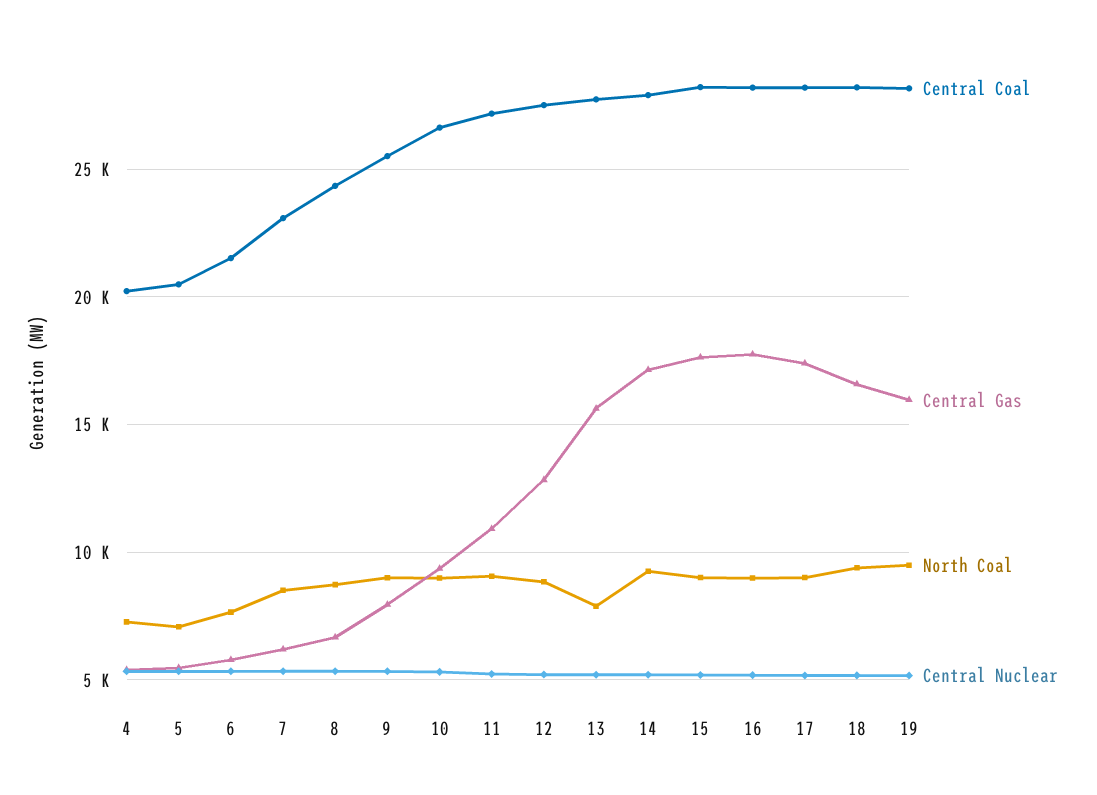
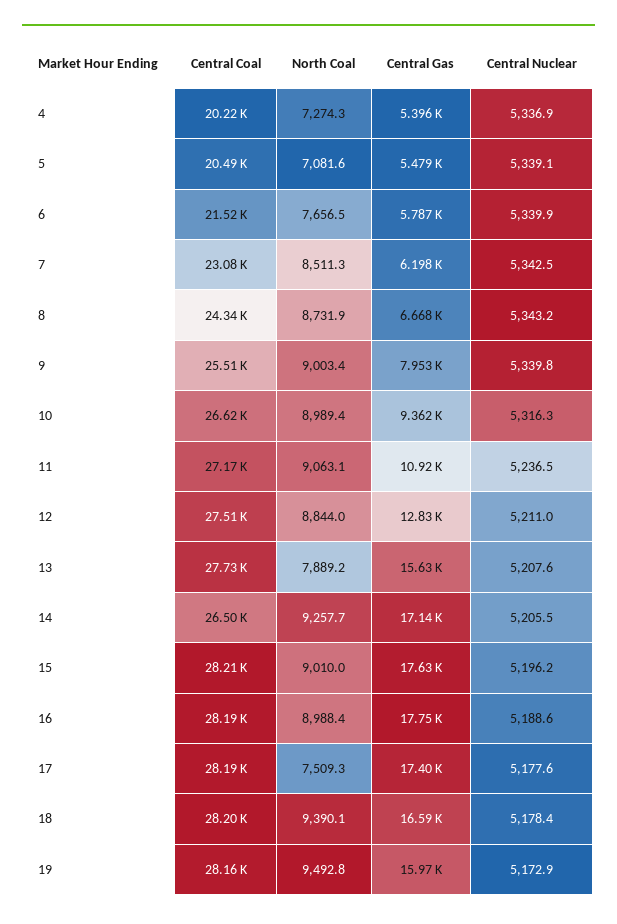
Central Coal, 14: 28000 -> 26500
North Coal, 17: 9000 -> 7509.3

